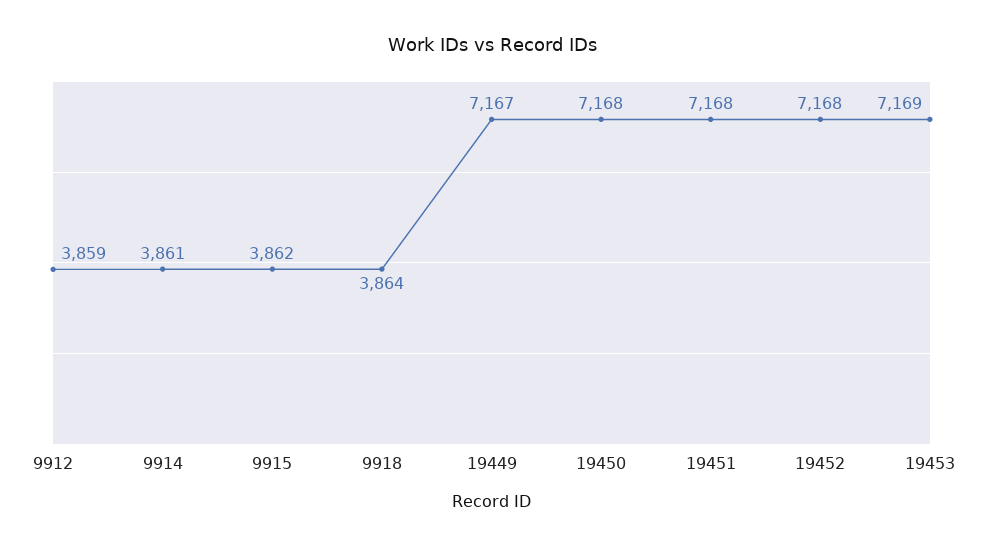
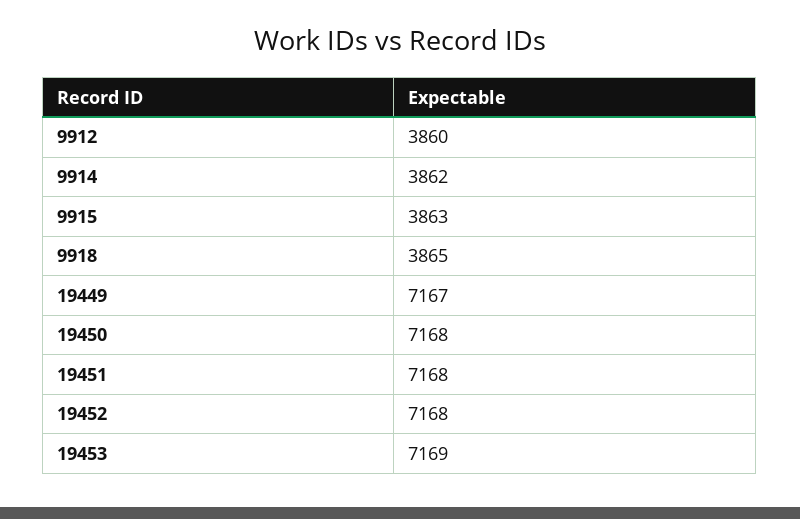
9912: 3859 -> 3860
9914: 3861 -> 3862
9915: 3862 -> 3863
9918: 3864 -> 3865

